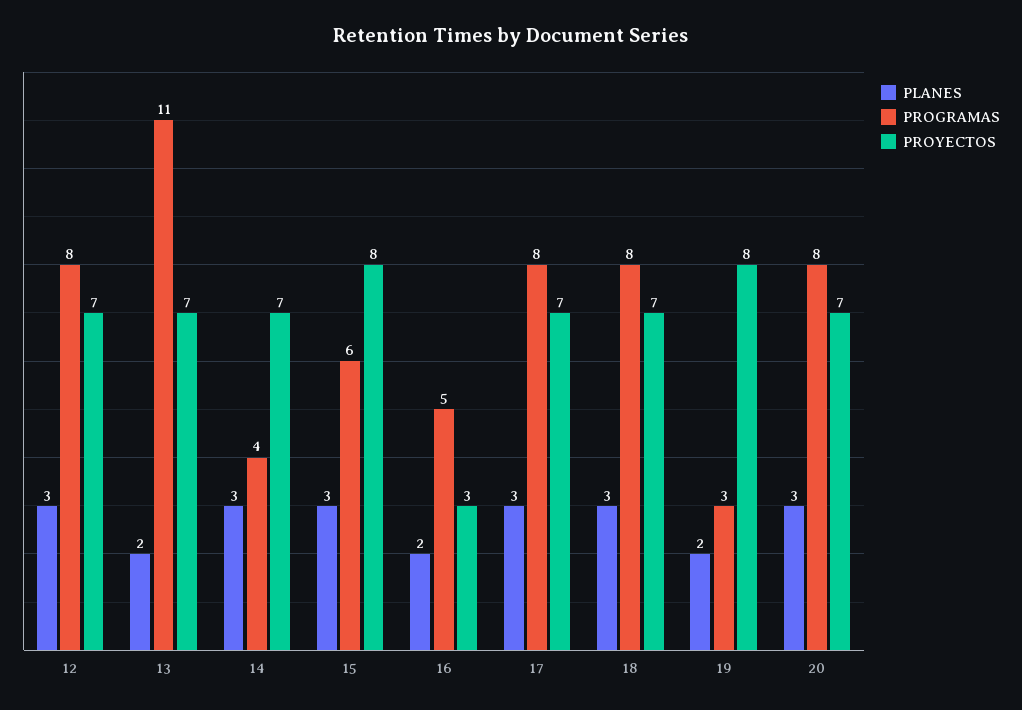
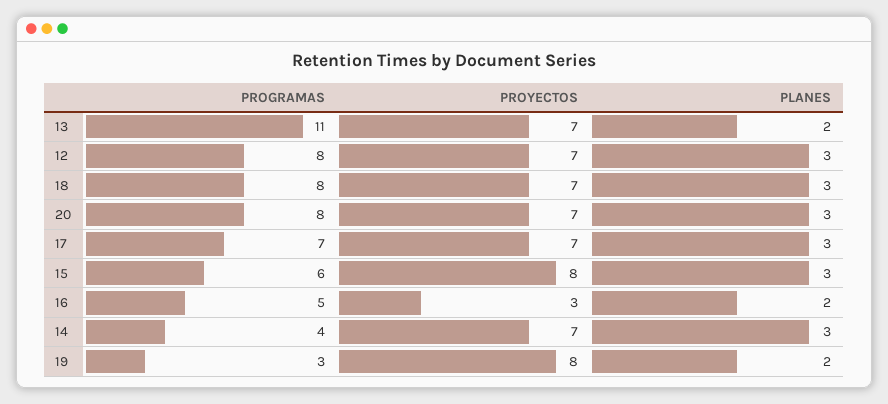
PROGRAMAS, 17: 8 -> 7

